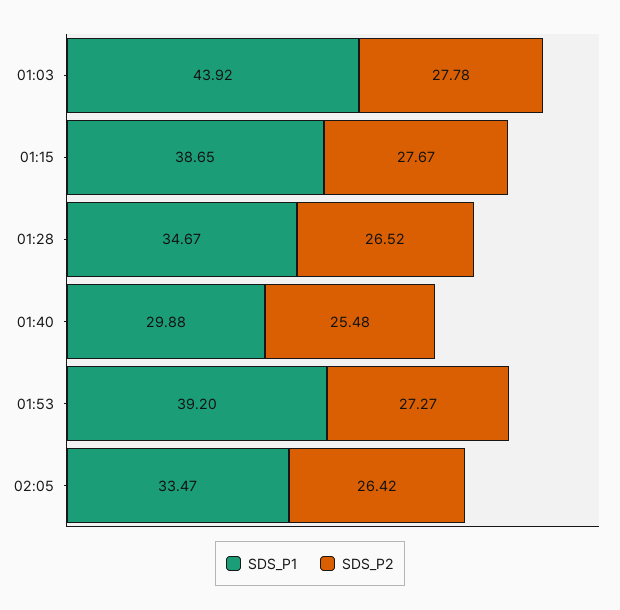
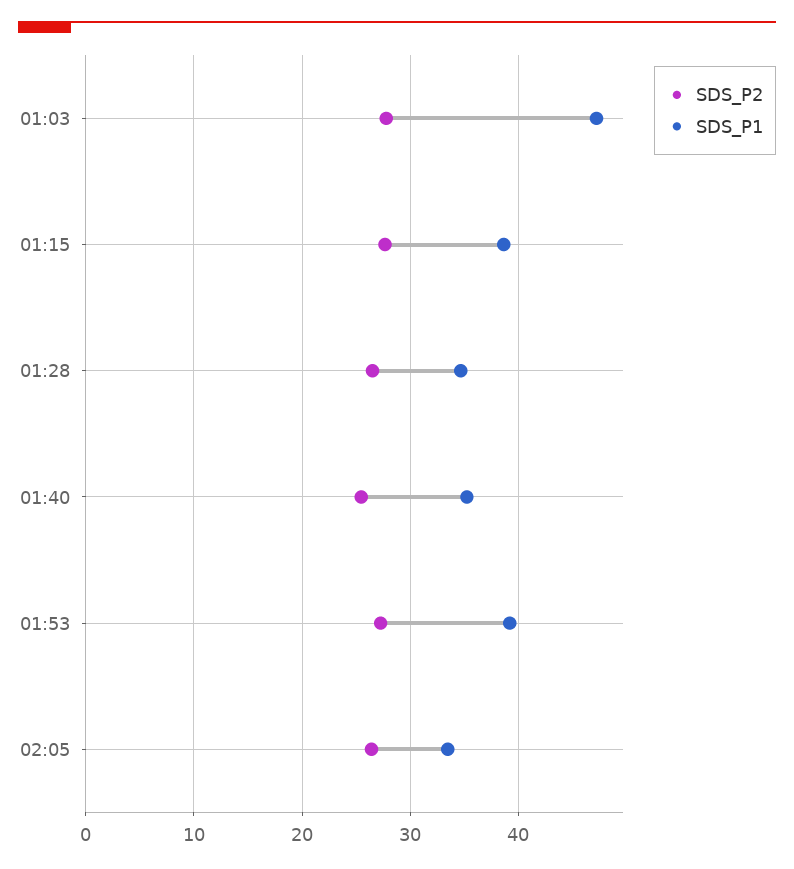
SDS_P1, 01:03: 43.92 -> 47
SDS_P1, 01:40: 29.88 -> 35

